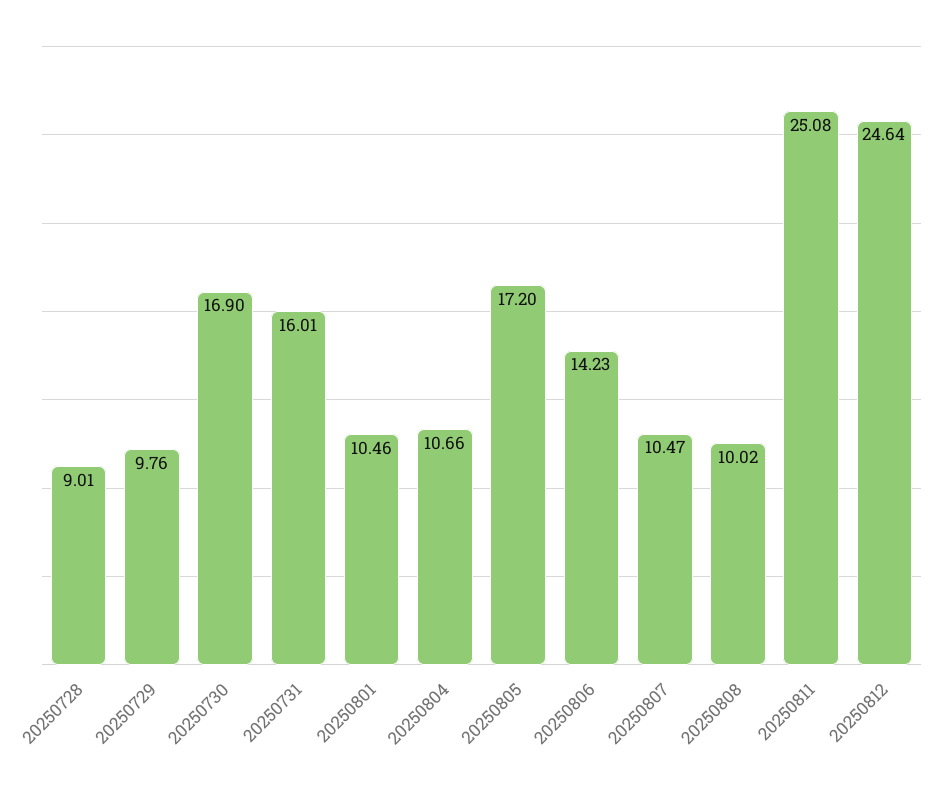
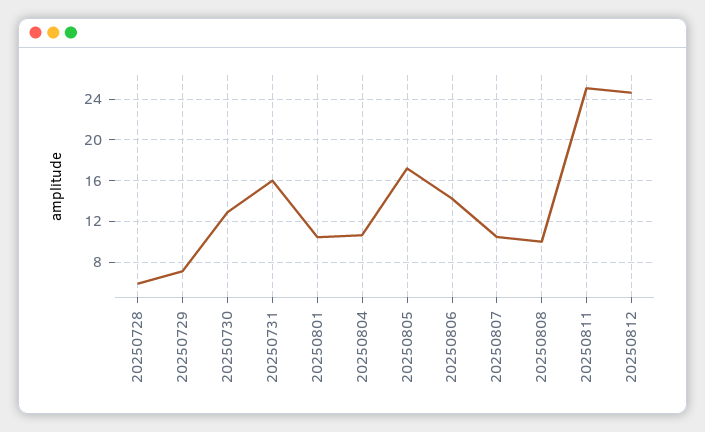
20250728: 9.01 -> 6
20250729: 9.76 -> 7
20250730: 16.9 -> 13

